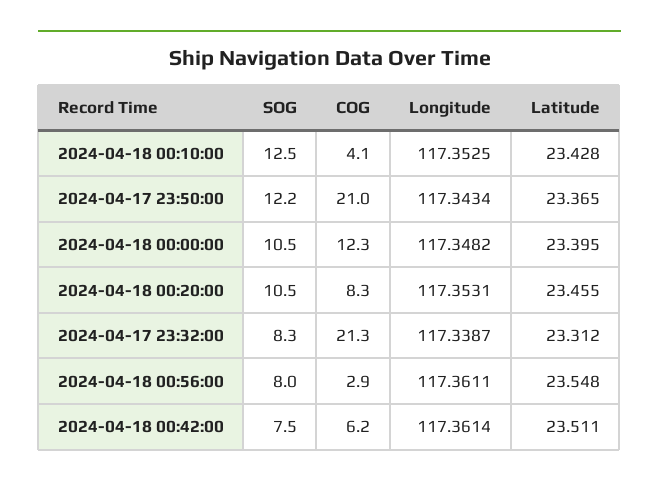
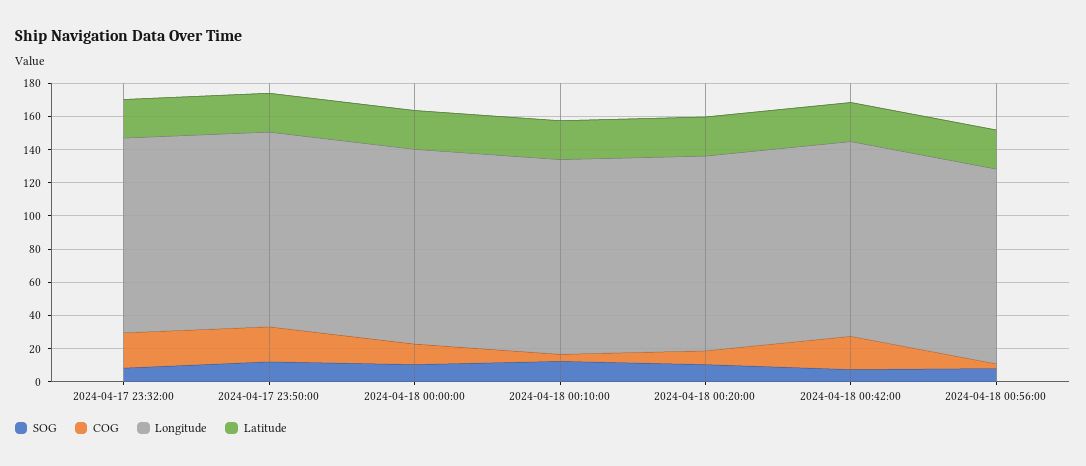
COG, 2024-04-18 00:42:00: 6.2 -> 20

